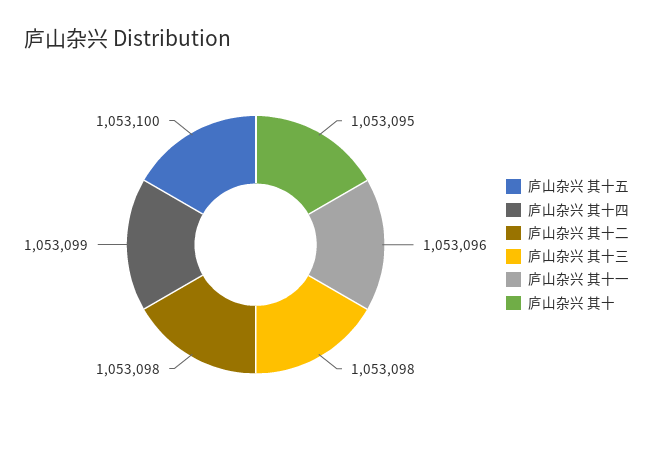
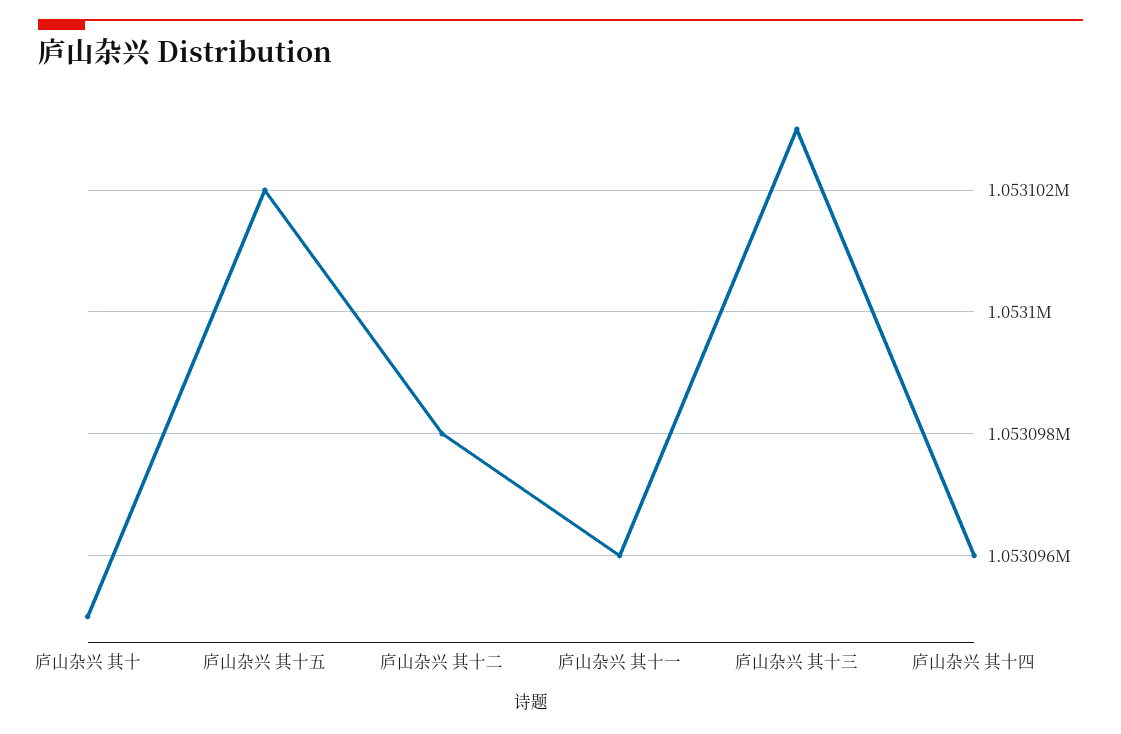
庐山杂兴 其十五: 1053100 -> 1053102
庐山杂兴 其十四: 1053099 -> 1053096
庐山杂兴 其十三: 1053098 -> 1053103

